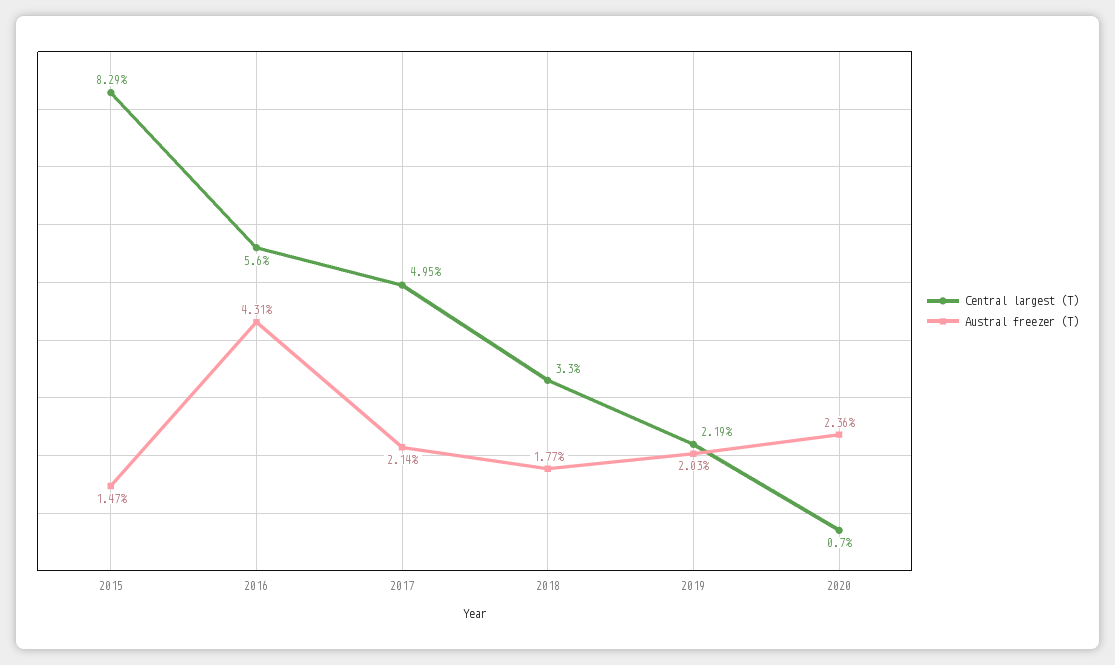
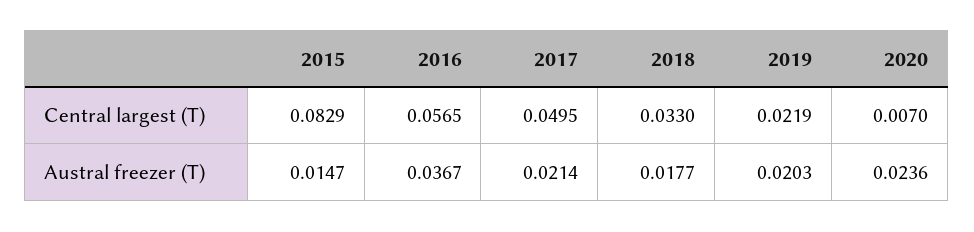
Central largest (T), 2016: 0.056 -> 0.0565
Austral freezer (T), 2016: 0.0431 -> 0.0367

